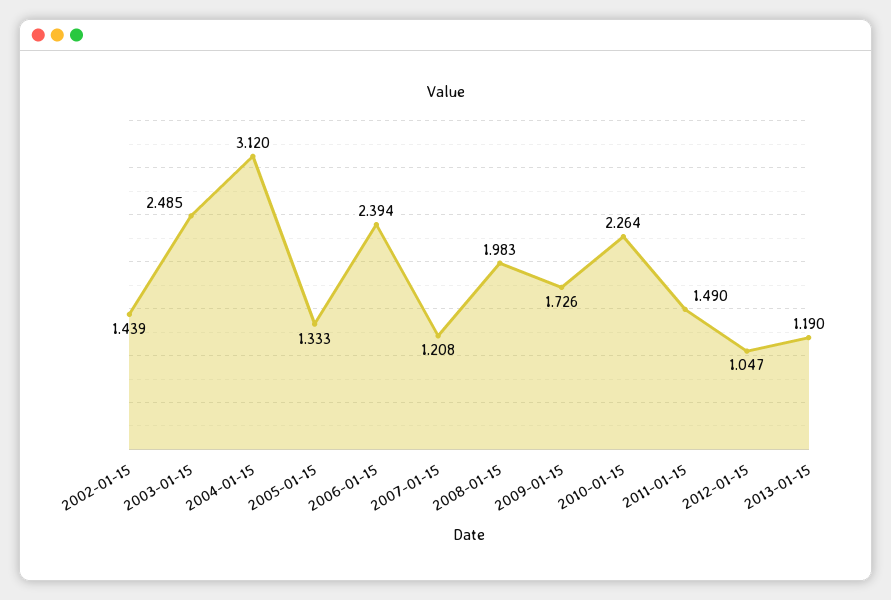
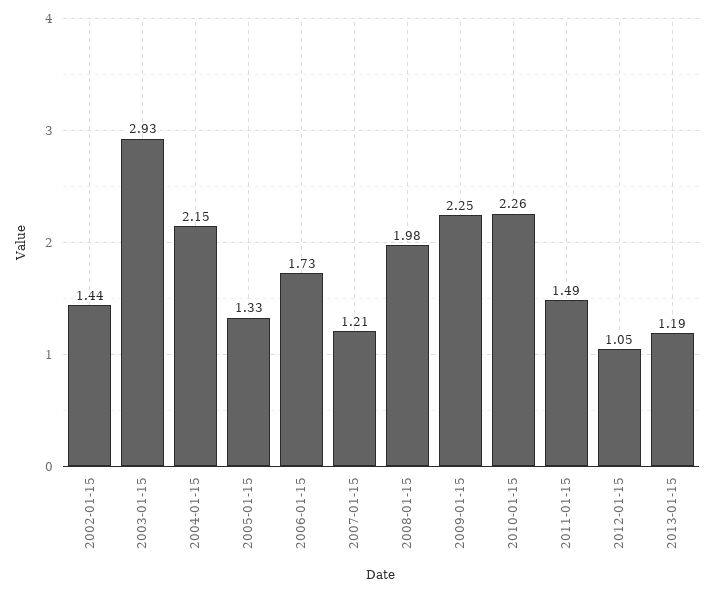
2003-01-15: 2.485 -> 2.93
2004-01-15: 3.12 -> 2.15
2006-01-15: 2.394 -> 1.73
2009-01-15: 1.726 -> 2.25

